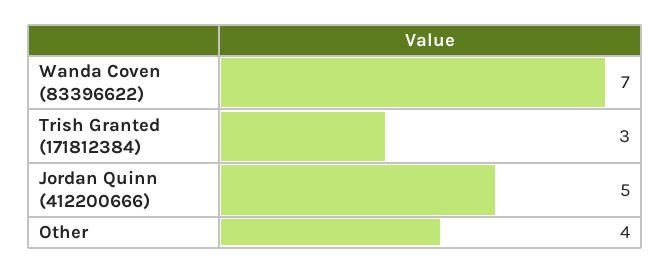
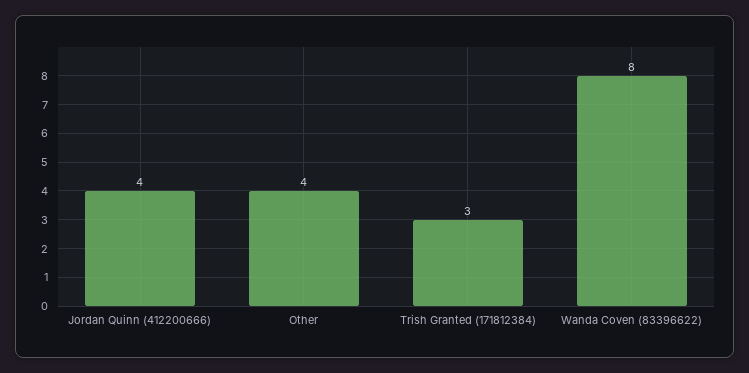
Wanda Coven (83396622): 7 -> 8
Jordan Quinn (412200666): 5 -> 4

